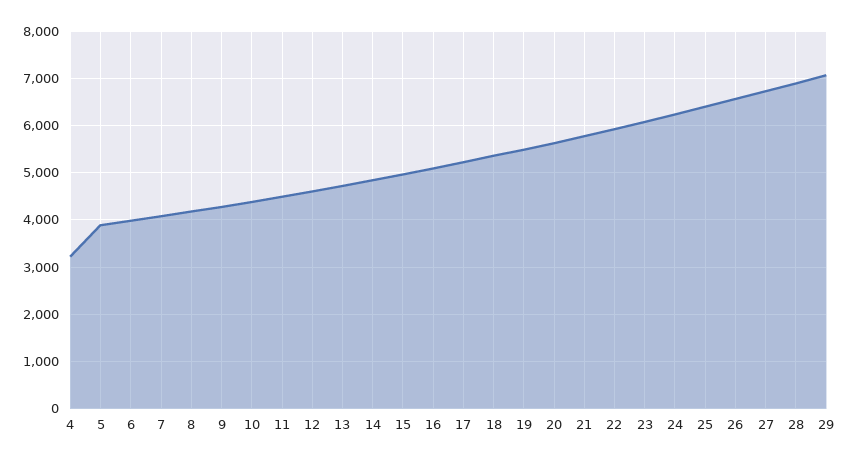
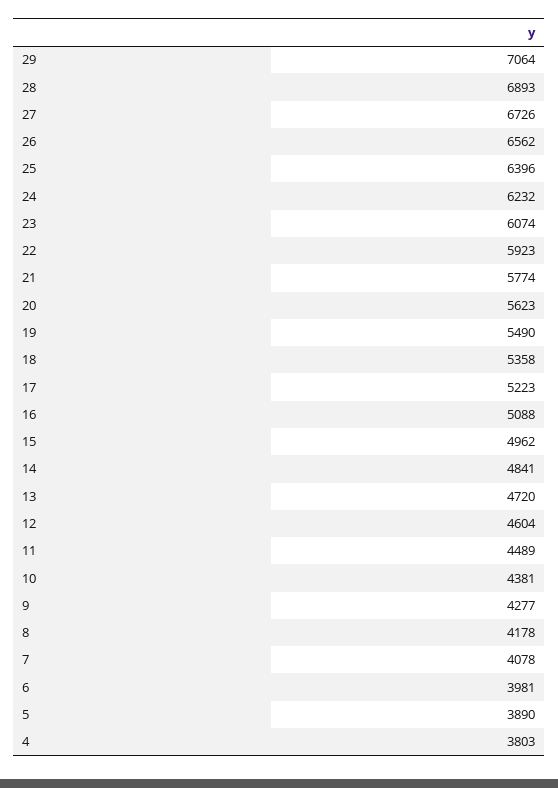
4: 3200 -> 3803

